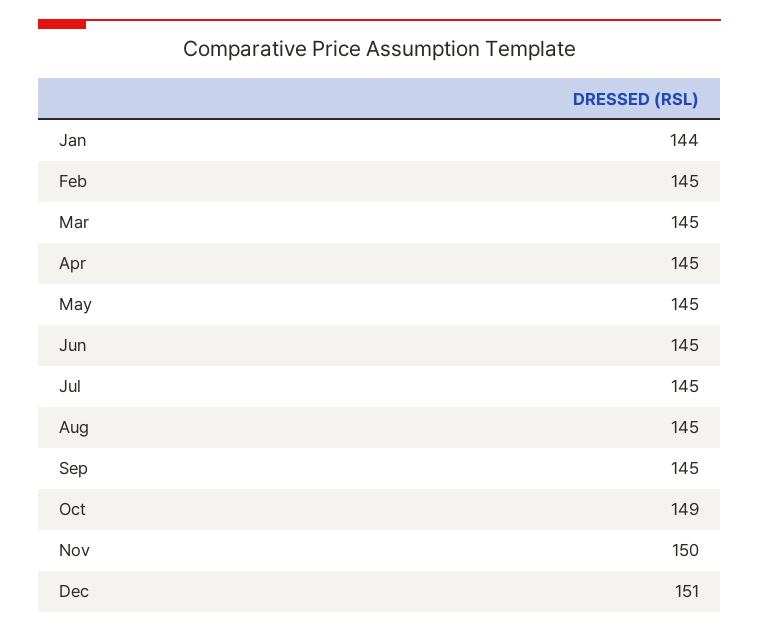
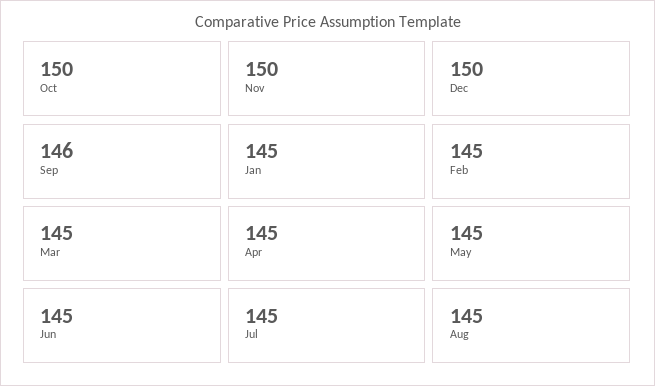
Jan: 144 -> 145
Sep: 145 -> 146
Oct: 149 -> 150
Dec: 151 -> 150

